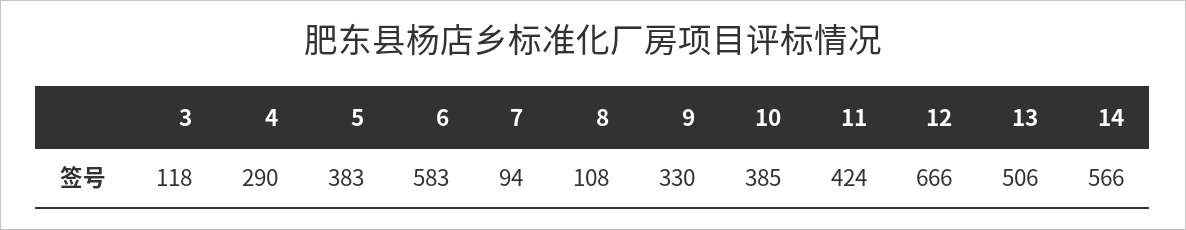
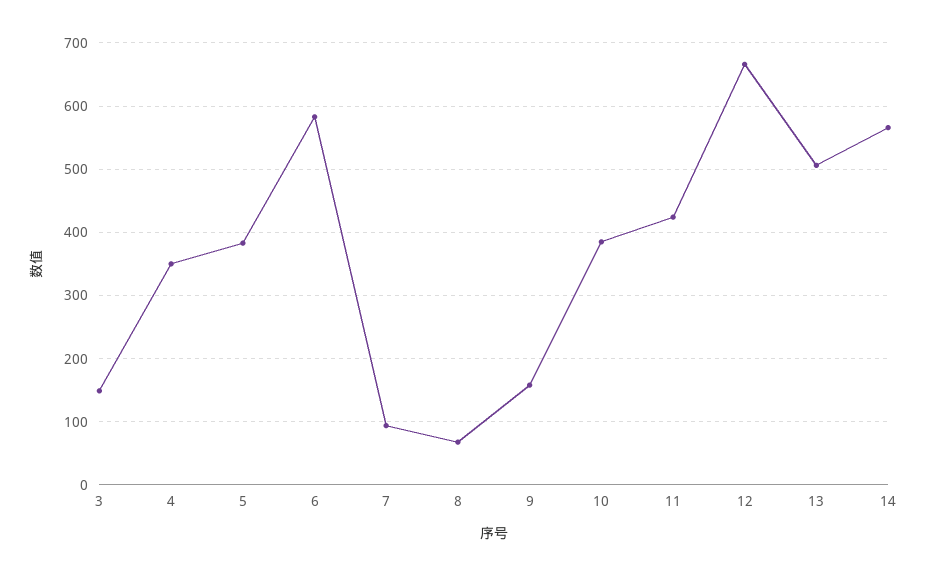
3: 118 -> 150
4: 290 -> 350
8: 108 -> 70
9: 330 -> 160

